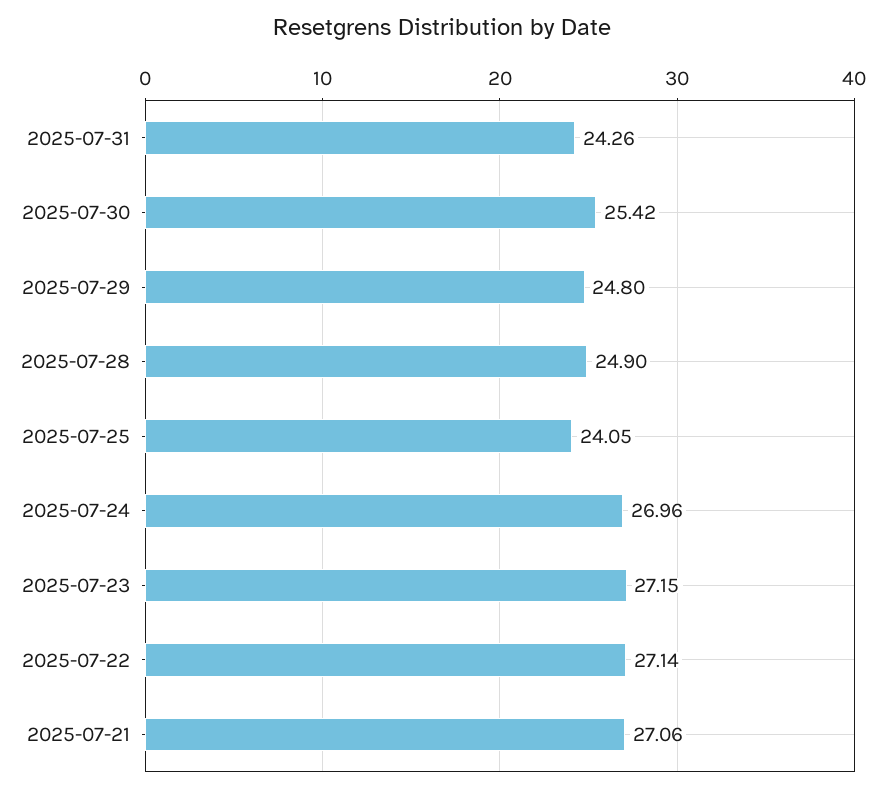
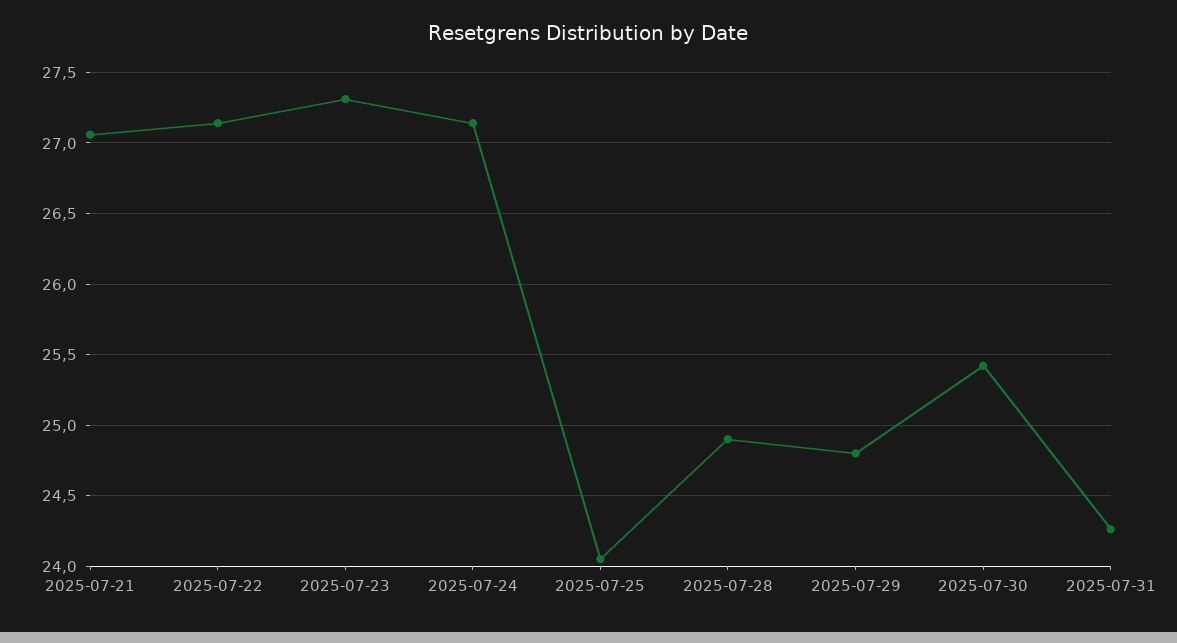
2025-07-24: 26.96 -> 27.15
2025-07-23: 27.15 -> 27.3

